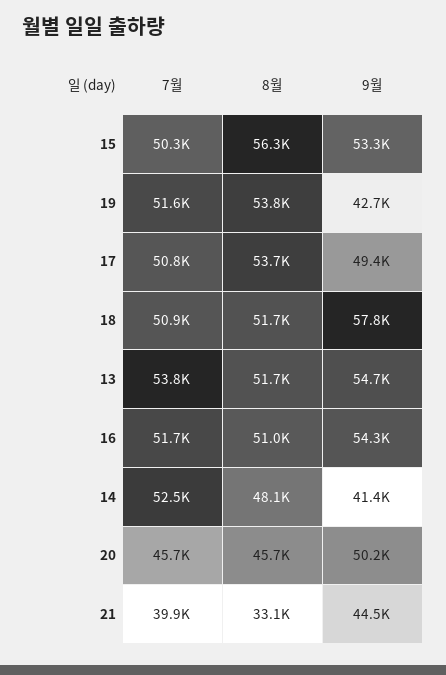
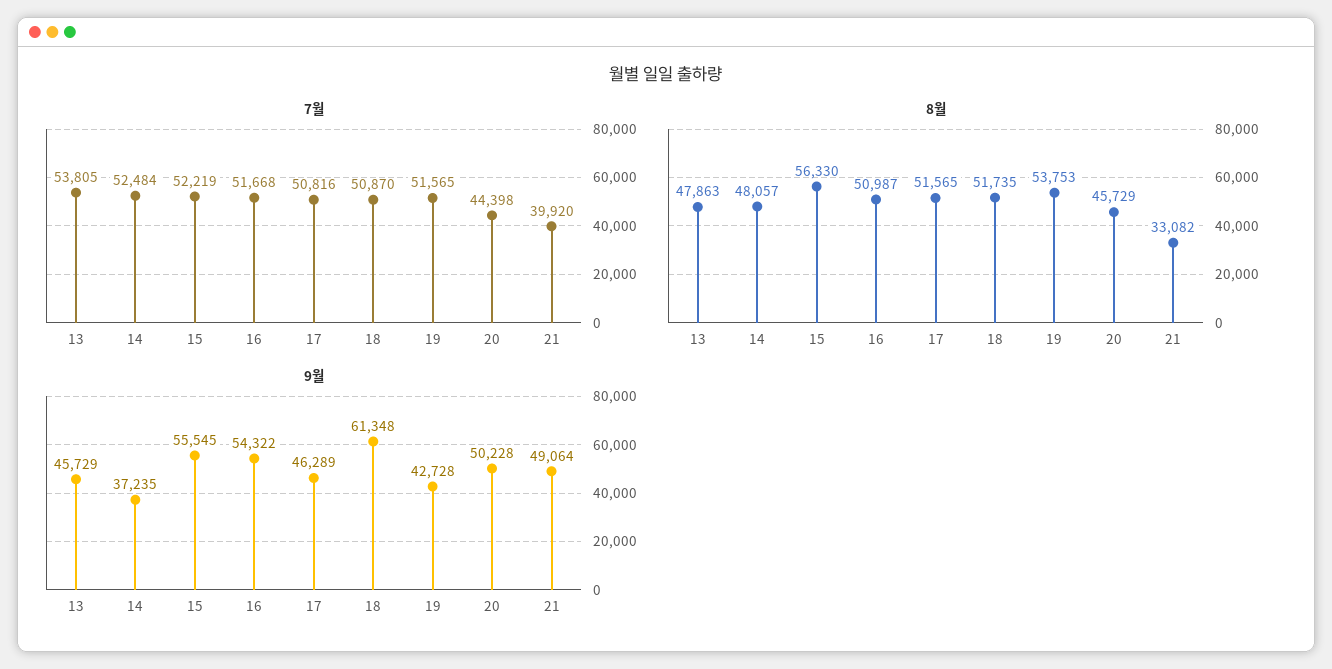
7월, 15: 50300 -> 52219
9월, 15: 53300 -> 55545
8월, 17: 53700 -> 51565
9월, 17: 49400 -> 46289
9월, 18: 57800 -> 61348
8월, 13: 51700 -> 47863
9월, 13: 54700 -> 45729
9월, 14: 41400 -> 37235
7월, 20: 45700 -> 44398
9월, 21: 44500 -> 49064

